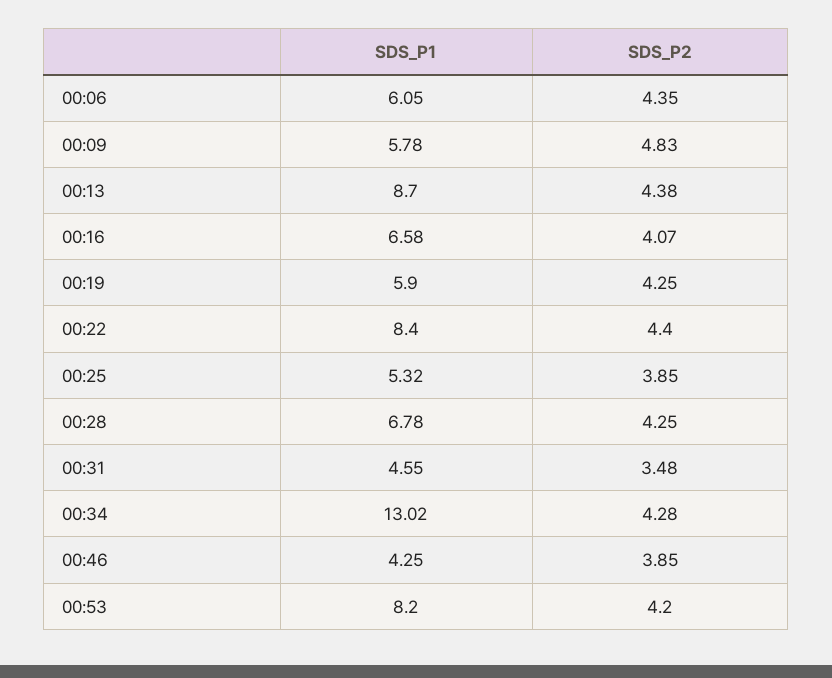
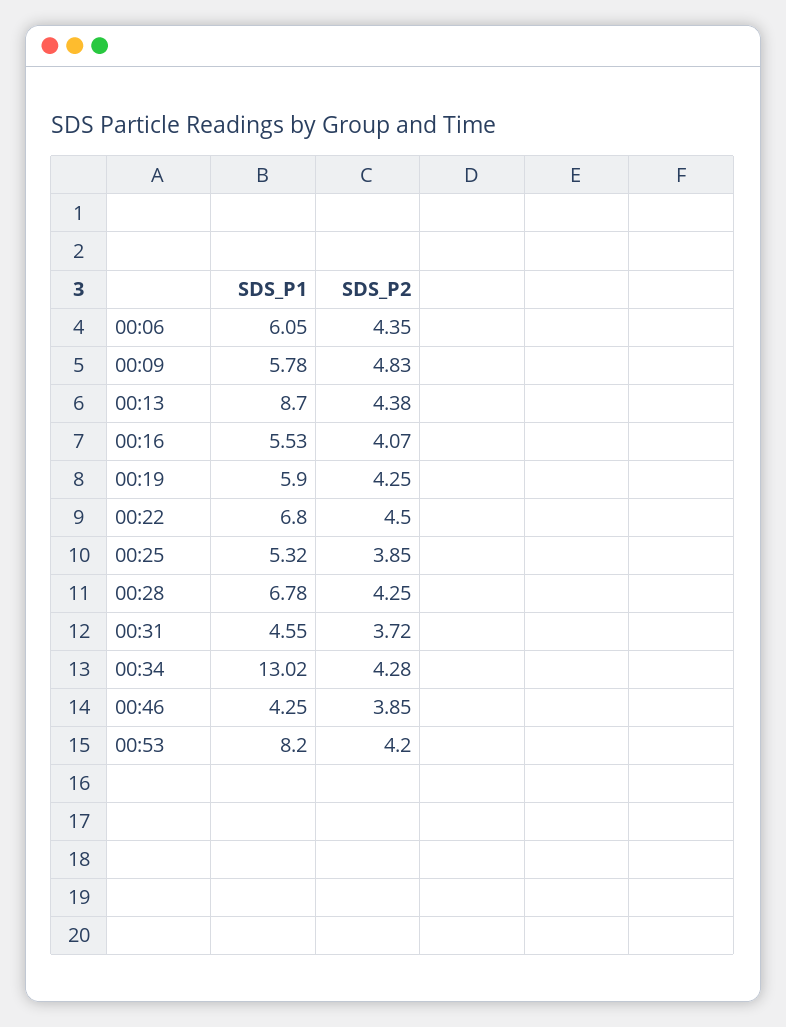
SDS_P1, 00:16: 6.58 -> 5.53
SDS_P1, 00:22: 8.4 -> 6.8
SDS_P2, 00:22: 4.4 -> 4.5
SDS_P2, 00:31: 3.48 -> 3.72

